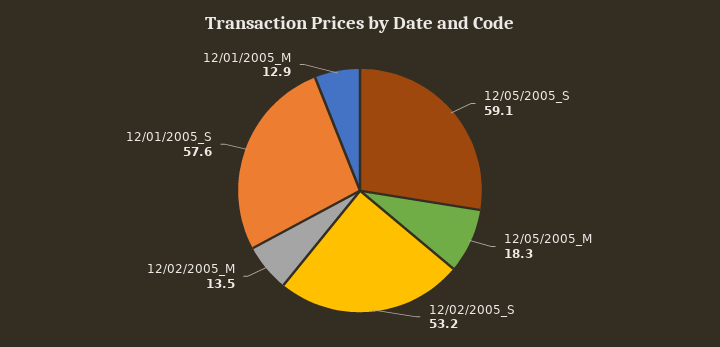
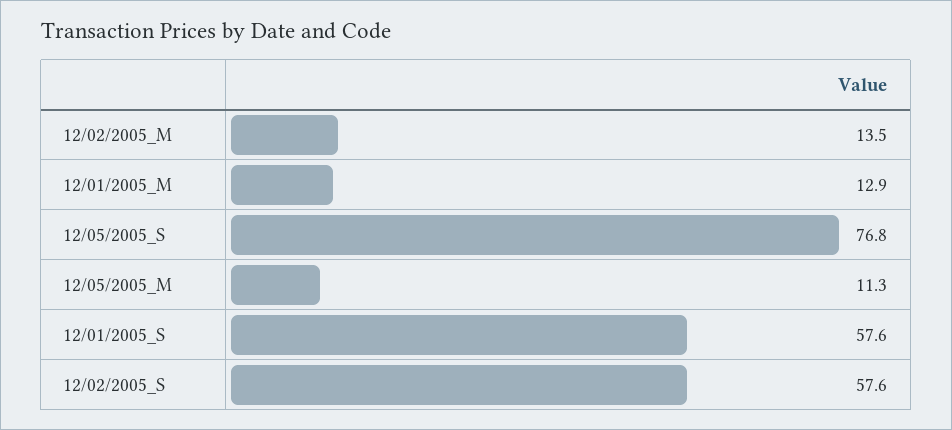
12/05/2005_S: 59.1 -> 76.8
12/05/2005_M: 18.3 -> 11.3
12/02/2005_S: 53.2 -> 57.6

